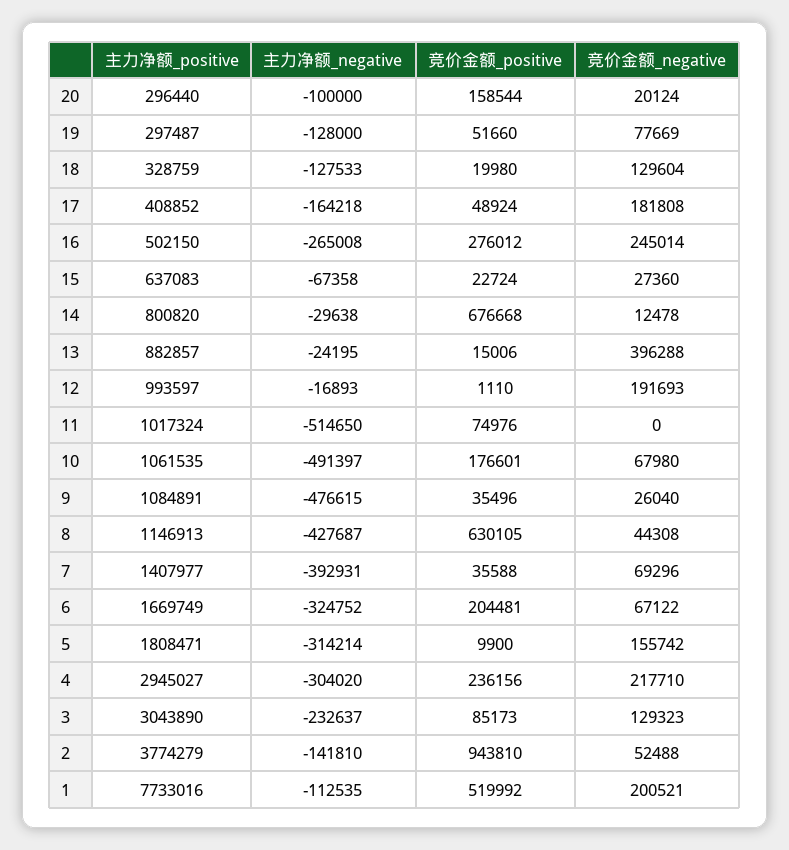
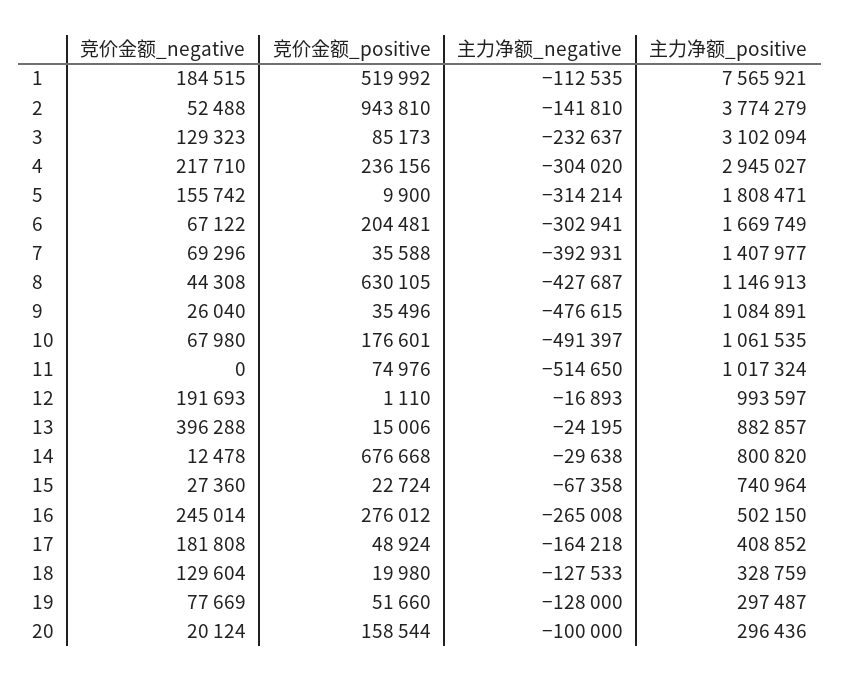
主力净额_positive, 20: 296440 -> 296436
主力净额_positive, 15: 637083 -> 740964
主力净额_negative, 6: -324752 -> -302941
主力净额_positive, 3: 3043890 -> 3102094
主力净额_positive, 1: 7733016 -> 7565921
竞价金额_negative, 1: 200521 -> 184515

